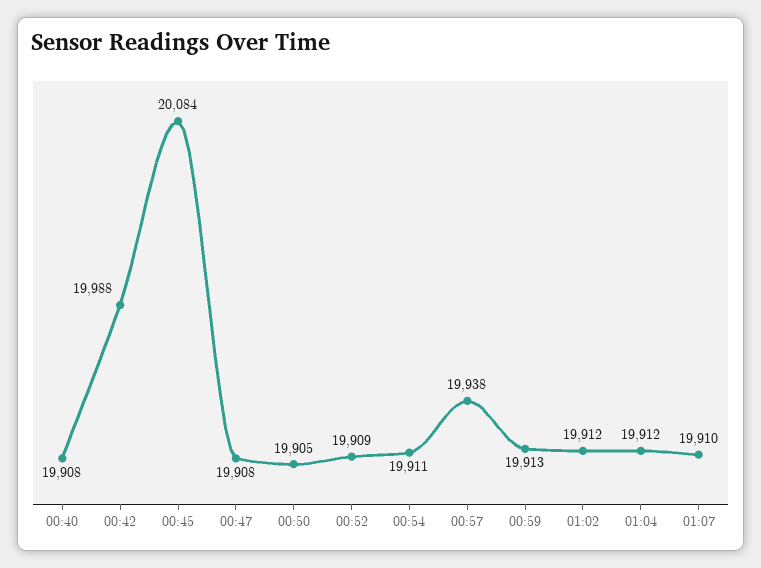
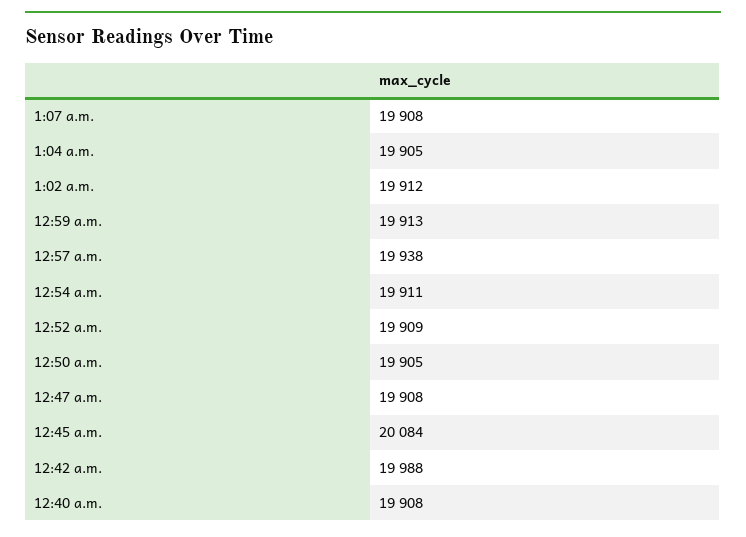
01:04: 19912 -> 19905
01:07: 19910 -> 19908

